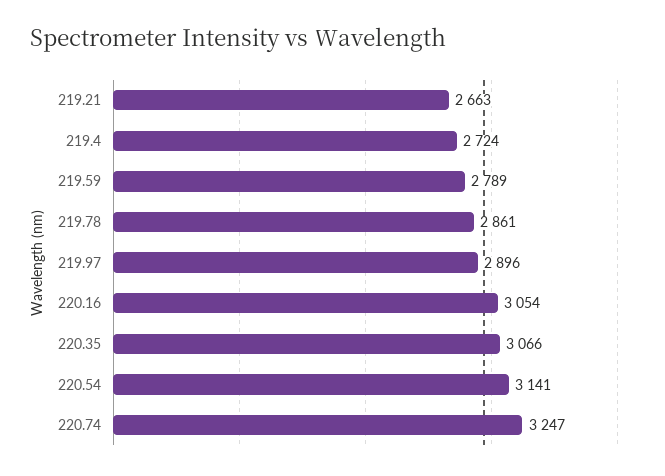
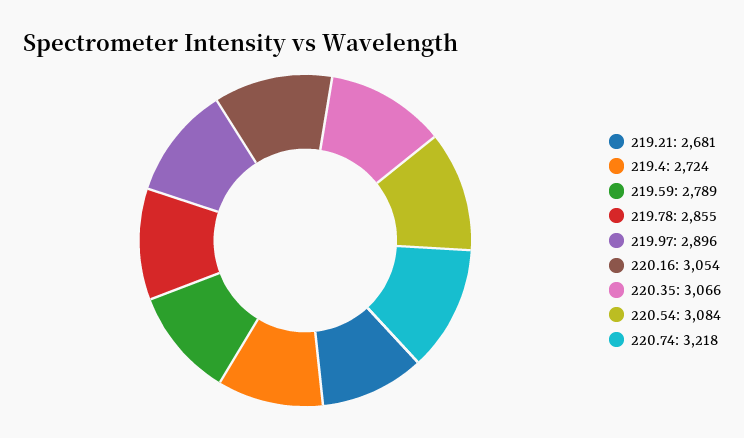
219.21: 2663 -> 2681
219.78: 2861 -> 2855
220.54: 3141 -> 3084
220.74: 3247 -> 3218

